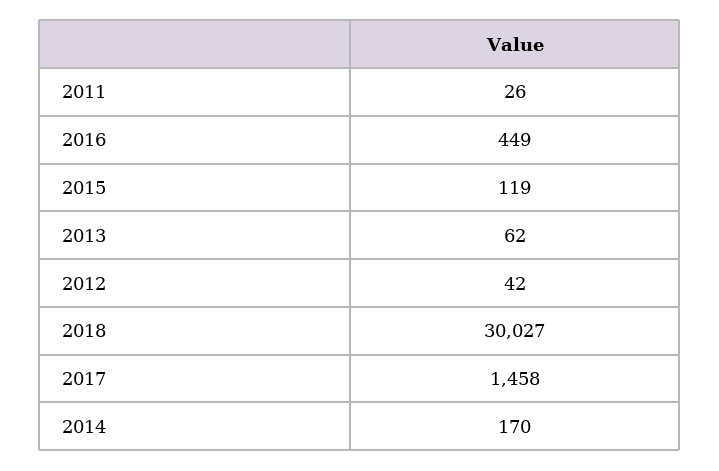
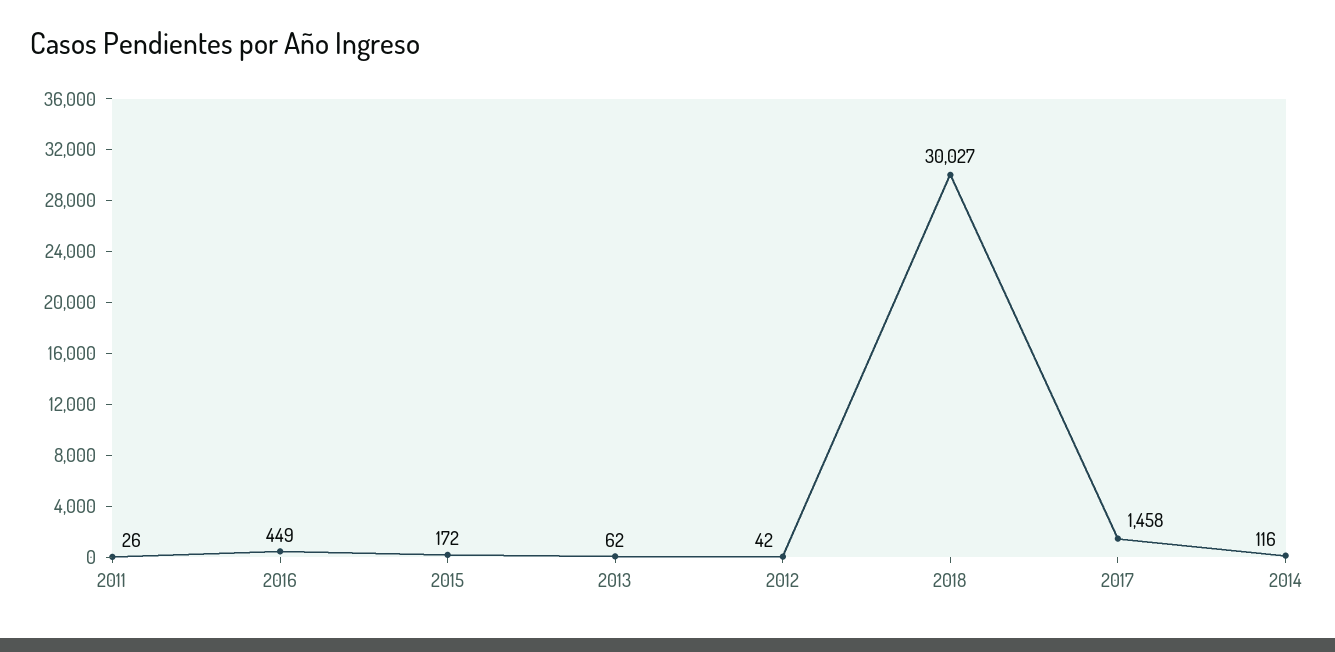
2015: 119 -> 172
2014: 170 -> 116

